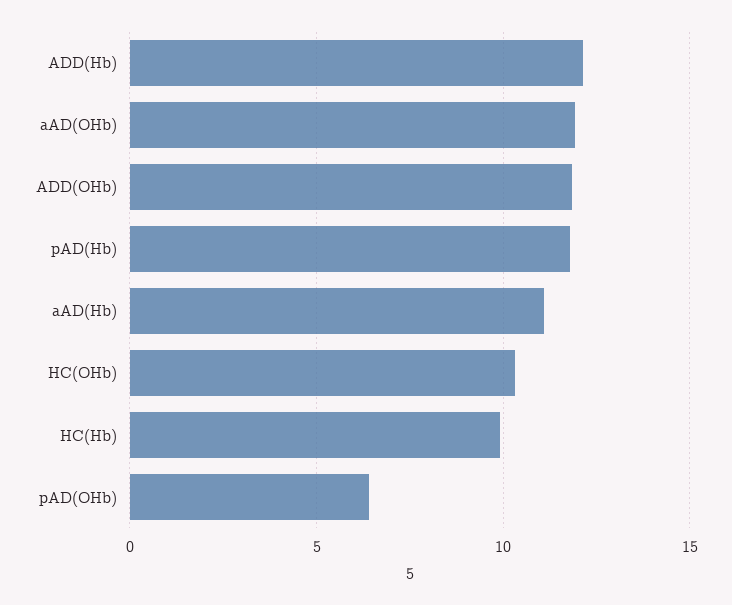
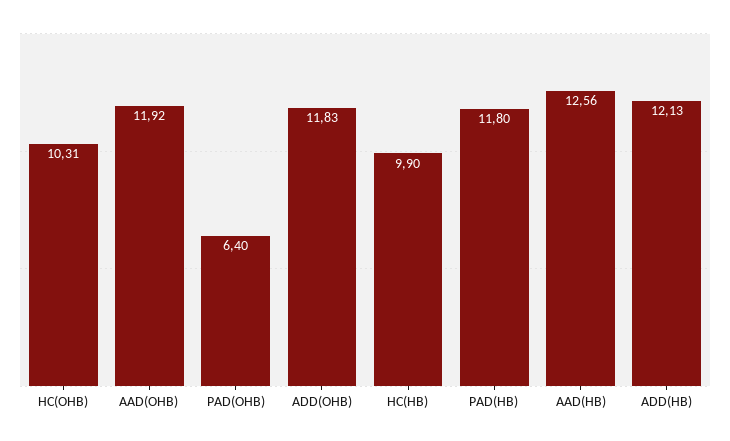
aAD(Hb): 11 -> 12.56

